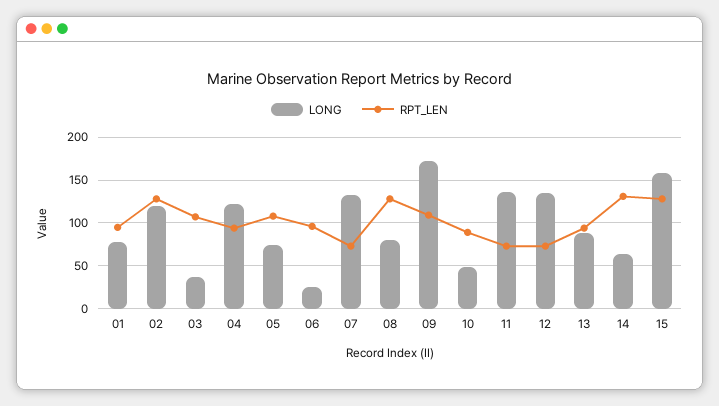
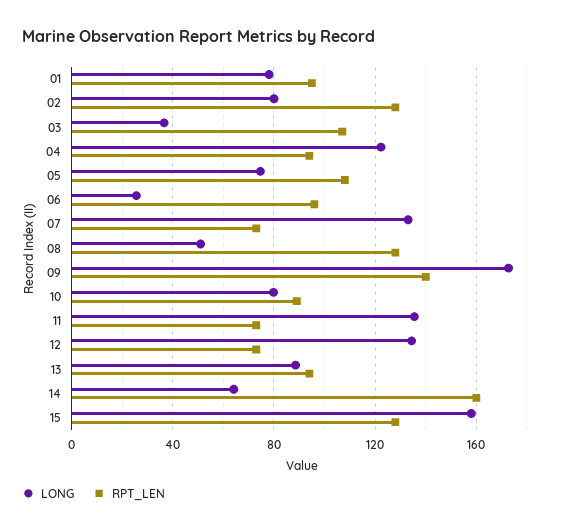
LONG, 02: 120 -> 80
LONG, 08: 80 -> 50
RPT_LEN, 09: 110 -> 140
LONG, 10: 50 -> 80
RPT_LEN, 14: 130 -> 160

